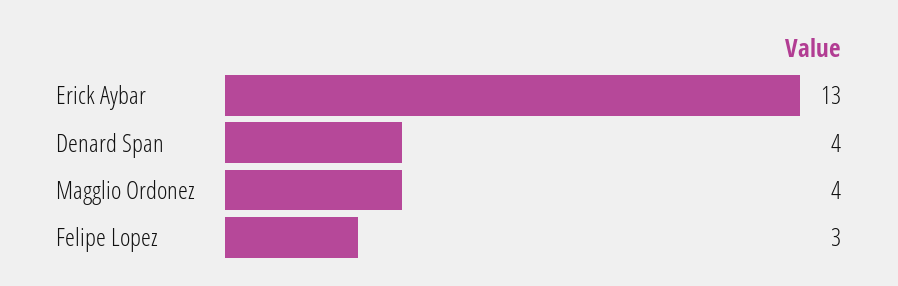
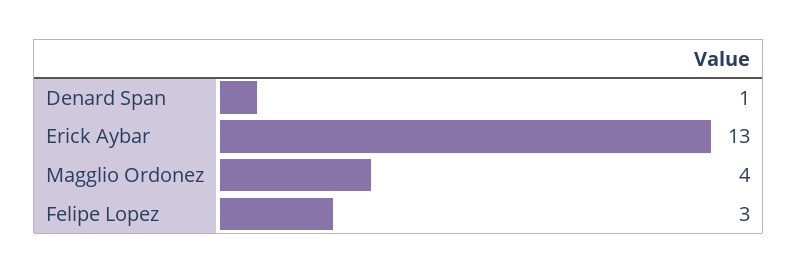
Denard Span: 4 -> 1

